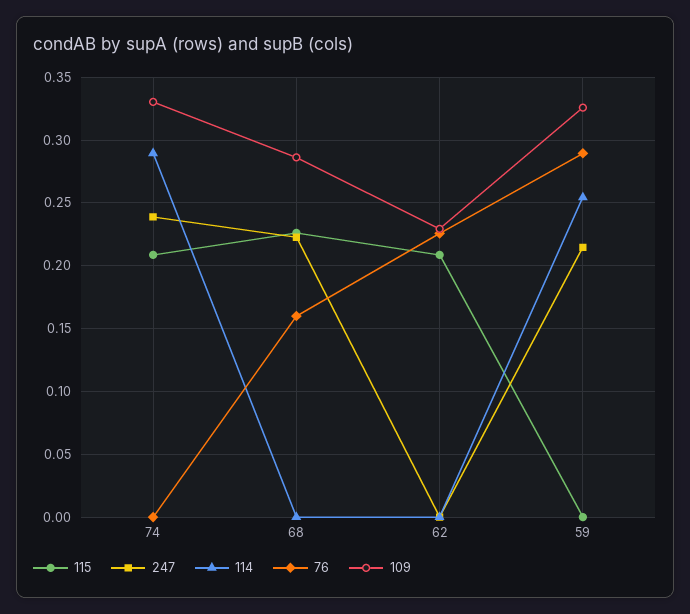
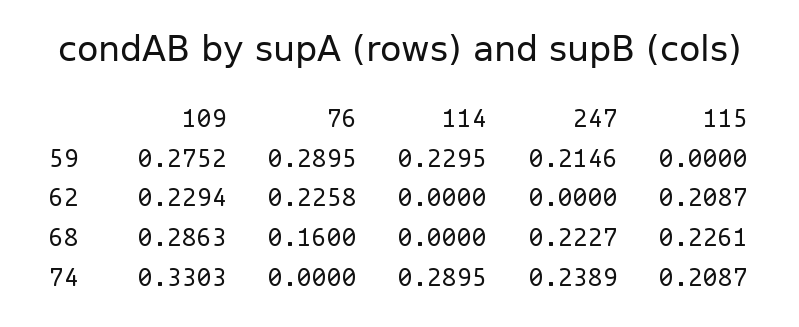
114, 59: 0.255 -> 0.2295
109, 59: 0.325 -> 0.2752

